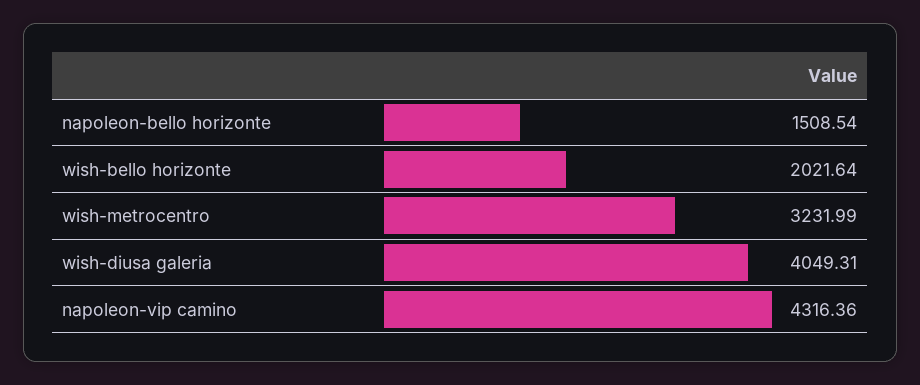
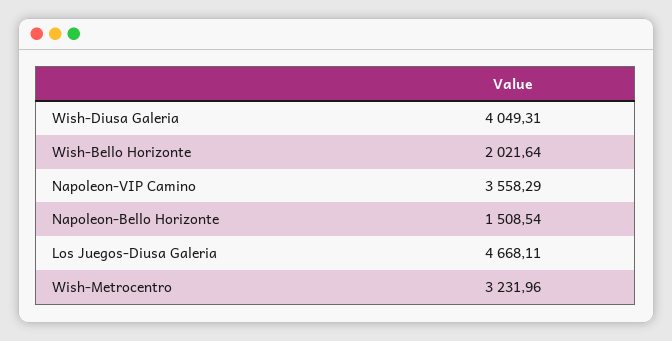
wish-metrocentro: 3231.99 -> 3231.96
napoleon-vip camino: 4316.36 -> 3558.29
Los Juegos-Diusa Galeria: none -> 4668.11

